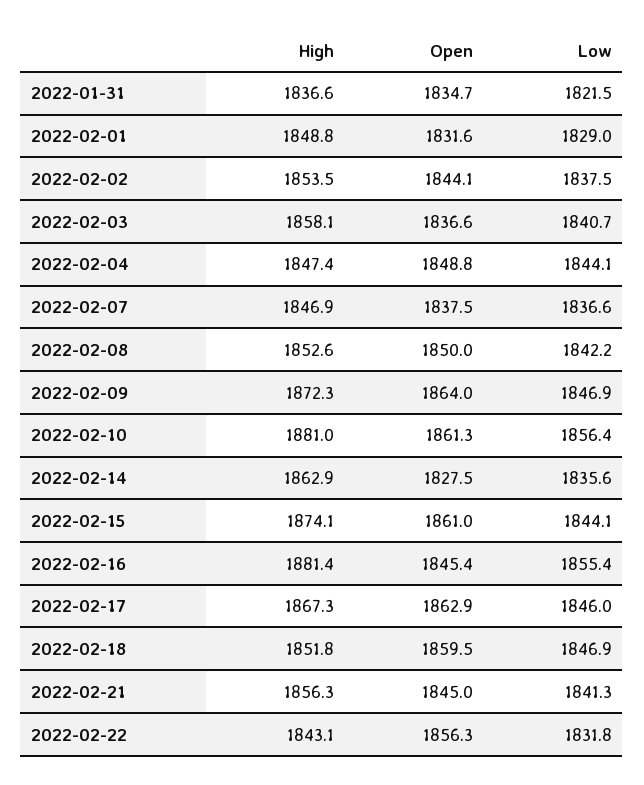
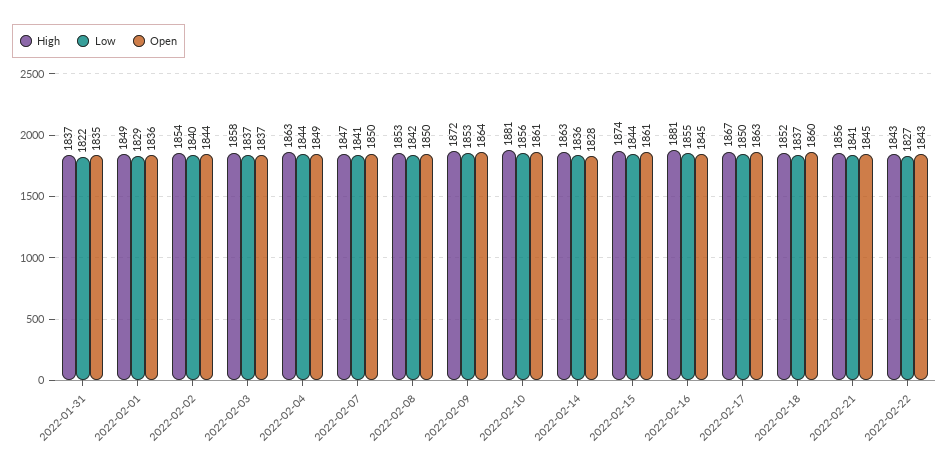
Open, 2022-02-01: 1831.6 -> 1836
Low, 2022-02-02: 1837.5 -> 1840
Low, 2022-02-03: 1840.7 -> 1837
High, 2022-02-04: 1847.4 -> 1863
Open, 2022-02-07: 1837.5 -> 1850
Low, 2022-02-07: 1836.6 -> 1841
Low, 2022-02-09: 1846.9 -> 1853
Low, 2022-02-17: 1846 -> 1850
Low, 2022-02-18: 1846.9 -> 1837
Open, 2022-02-22: 1856.3 -> 1843
Low, 2022-02-22: 1831.8 -> 1827

